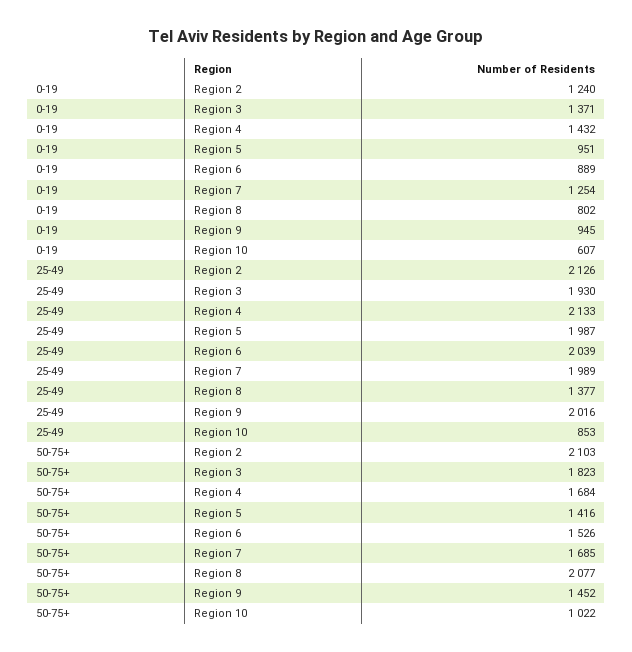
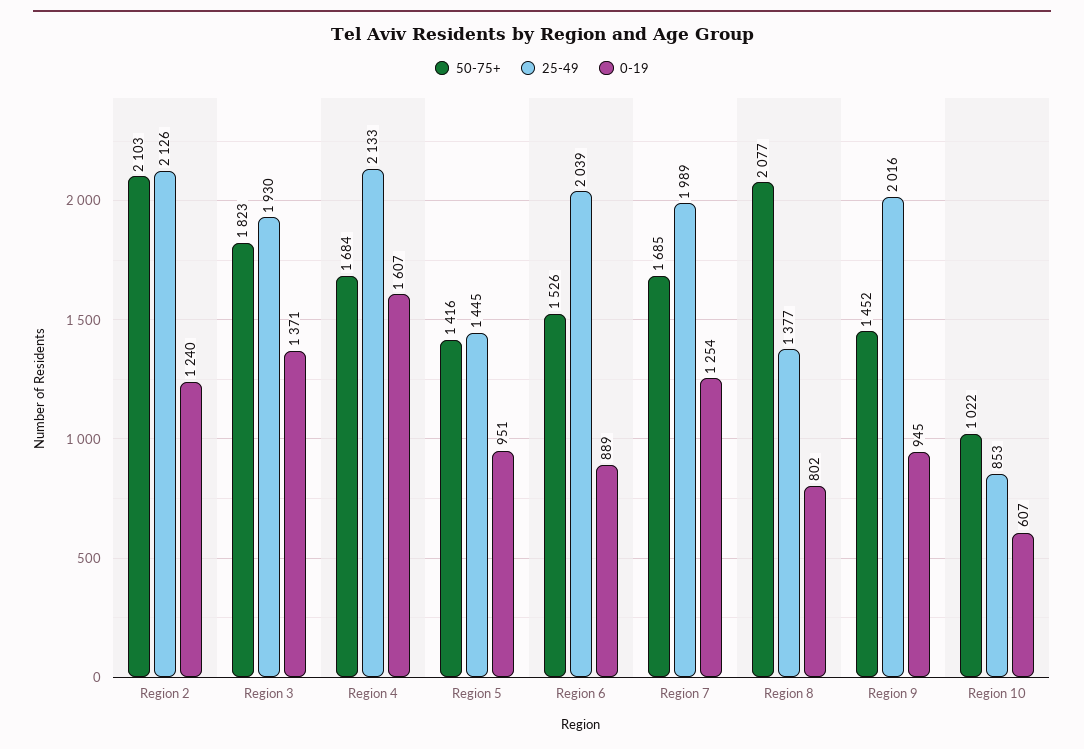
0-19, Region 4: 1432 -> 1607
25-49, Region 5: 1987 -> 1445

